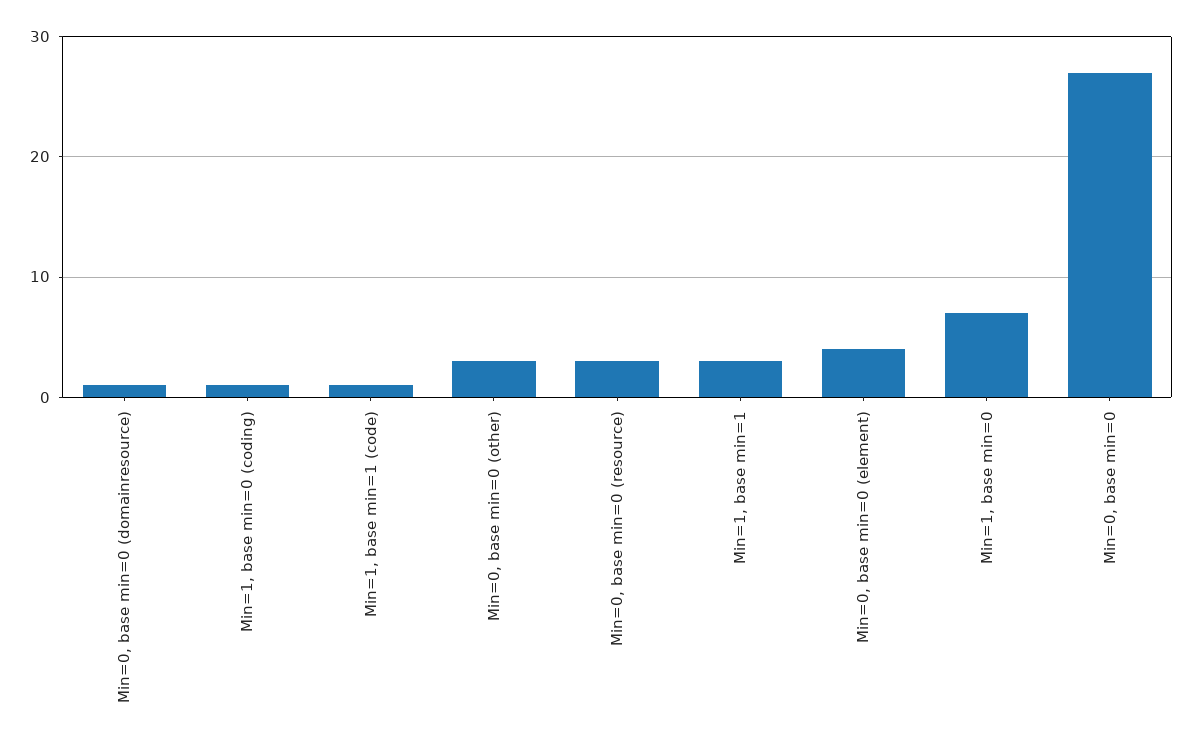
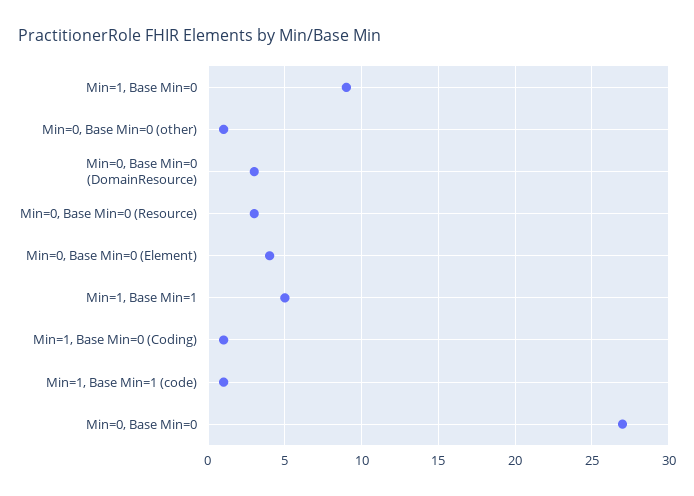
Min=0, base min=0 (domainresource): 1 -> 3
Min=0, base min=0 (other): 3 -> 1
Min=1, base min=1: 3 -> 5
Min=1, base min=0: 7 -> 9

